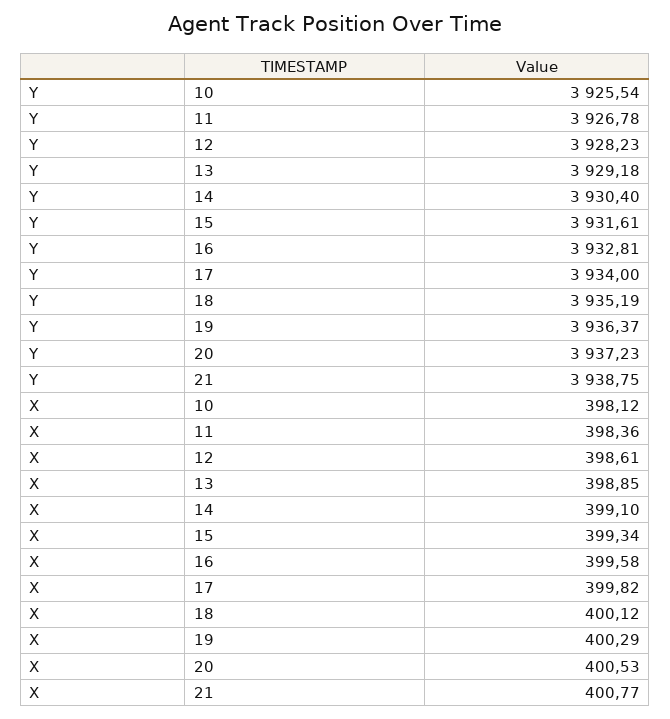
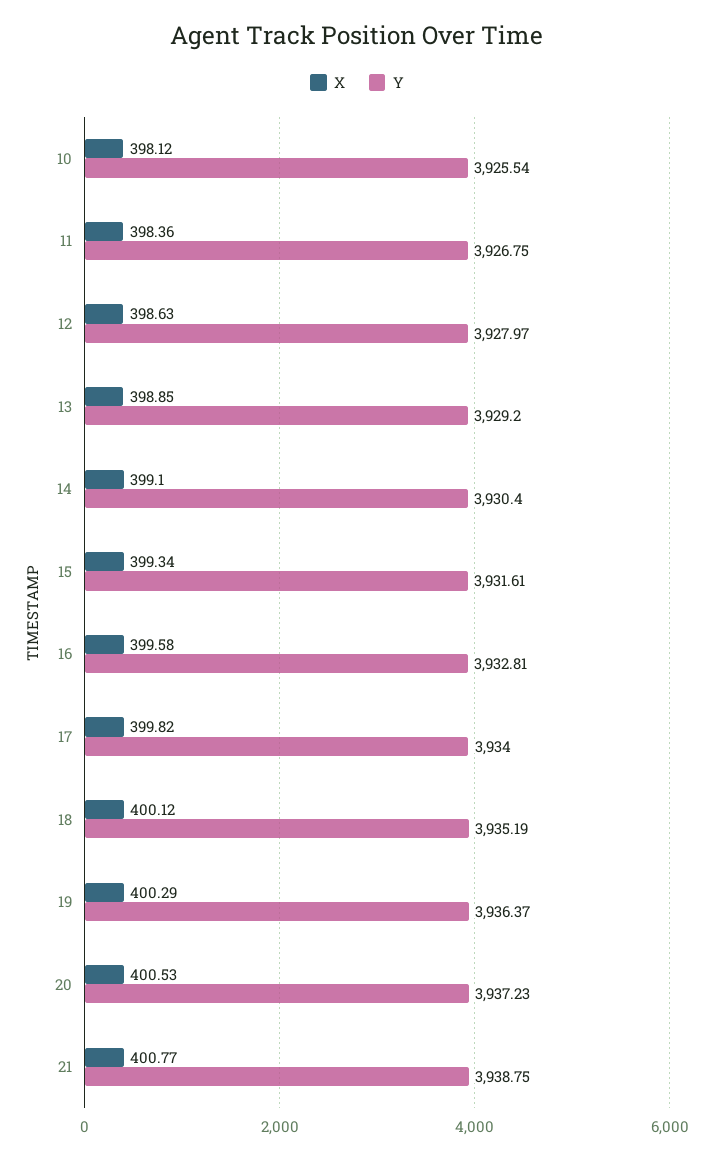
Y, 11: 3926.78 -> 3926.75
Y, 12: 3928.23 -> 3927.97
Y, 13: 3929.18 -> 3929.2
X, 12: 398.61 -> 398.63

